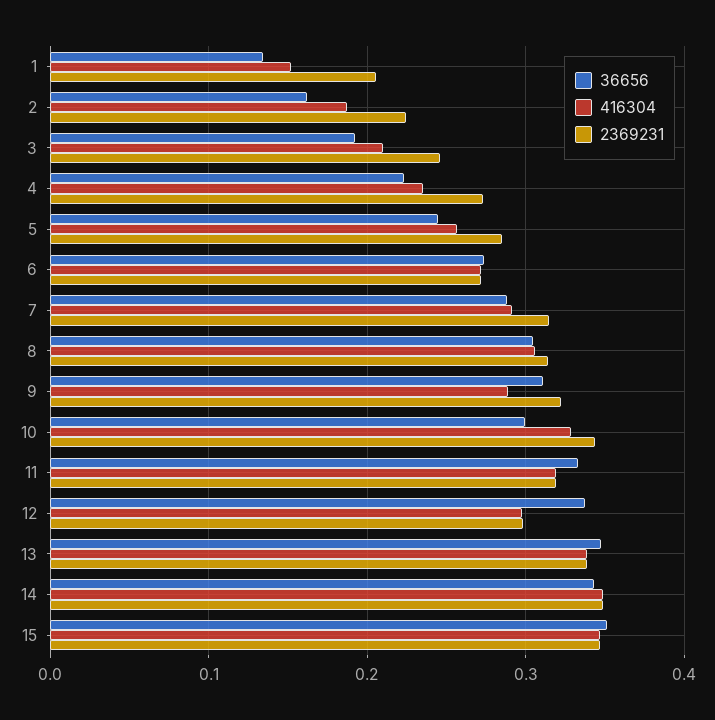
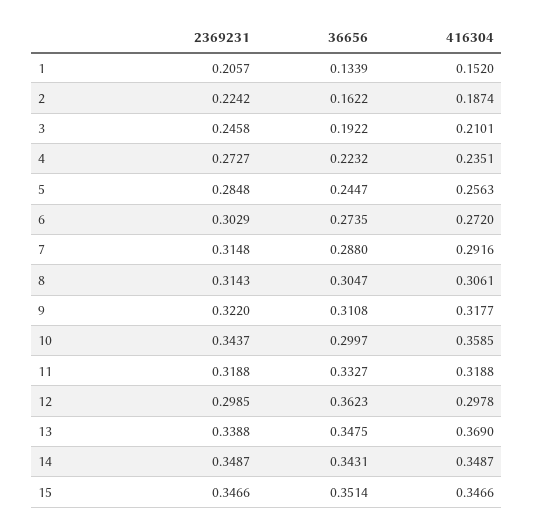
2369231, 6: 0.27 -> 0.3029
416304, 9: 0.29 -> 0.3177
416304, 10: 0.33 -> 0.3585
36656, 12: 0.34 -> 0.3623
416304, 13: 0.34 -> 0.369

